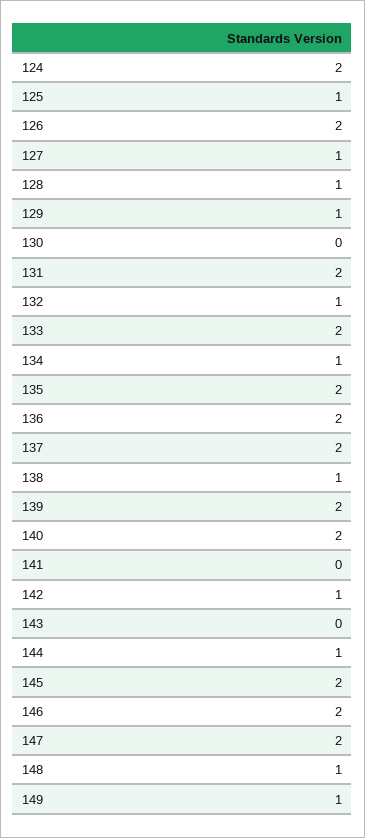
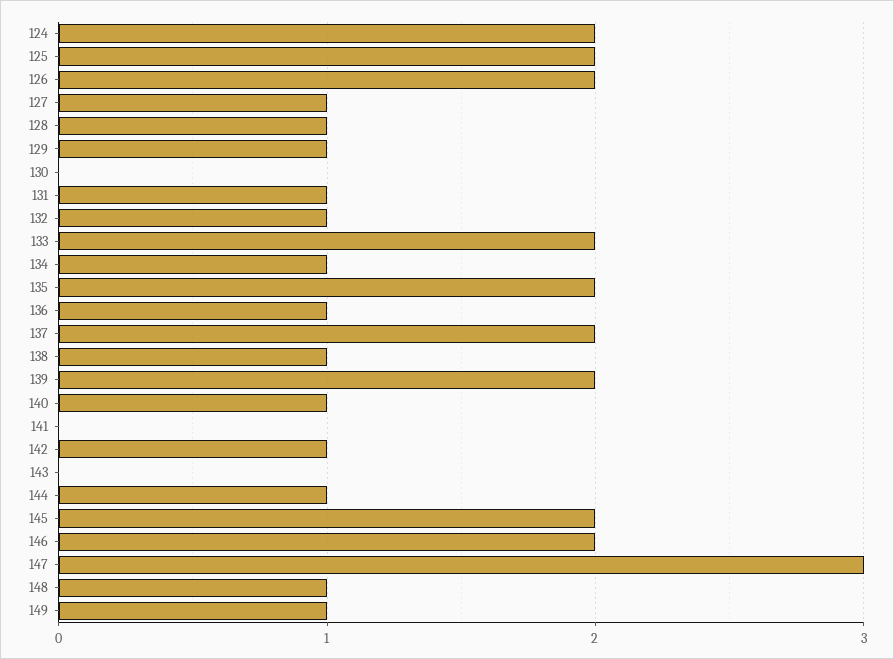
125: 1 -> 2
131: 2 -> 1
136: 2 -> 1
140: 2 -> 1
147: 2 -> 3

